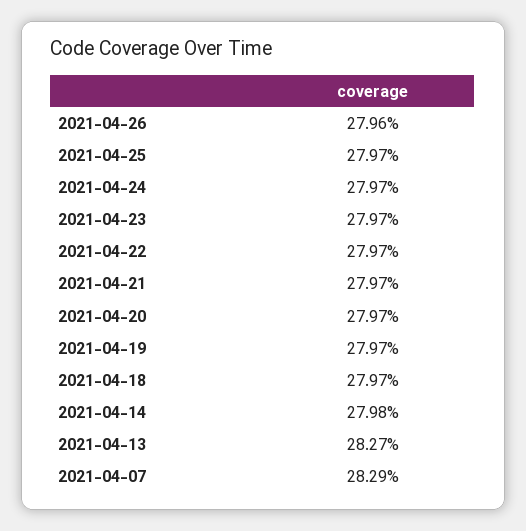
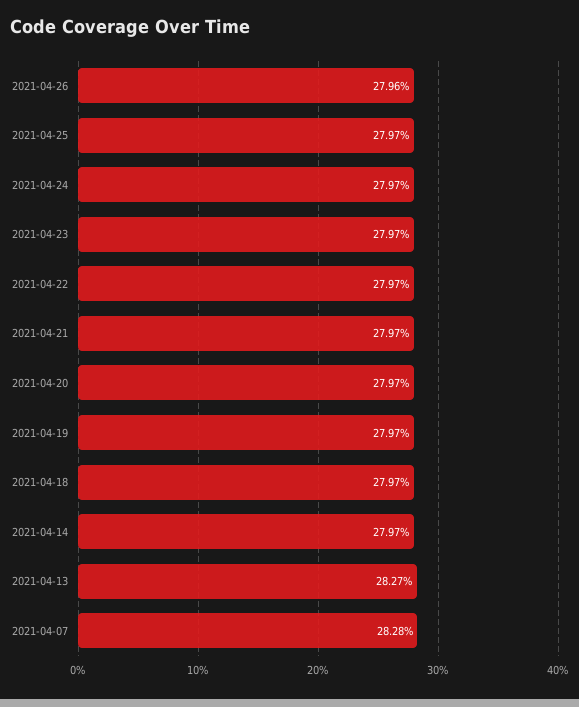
2021-04-14: 27.98 -> 27.97
2021-04-07: 28.29 -> 28.28

